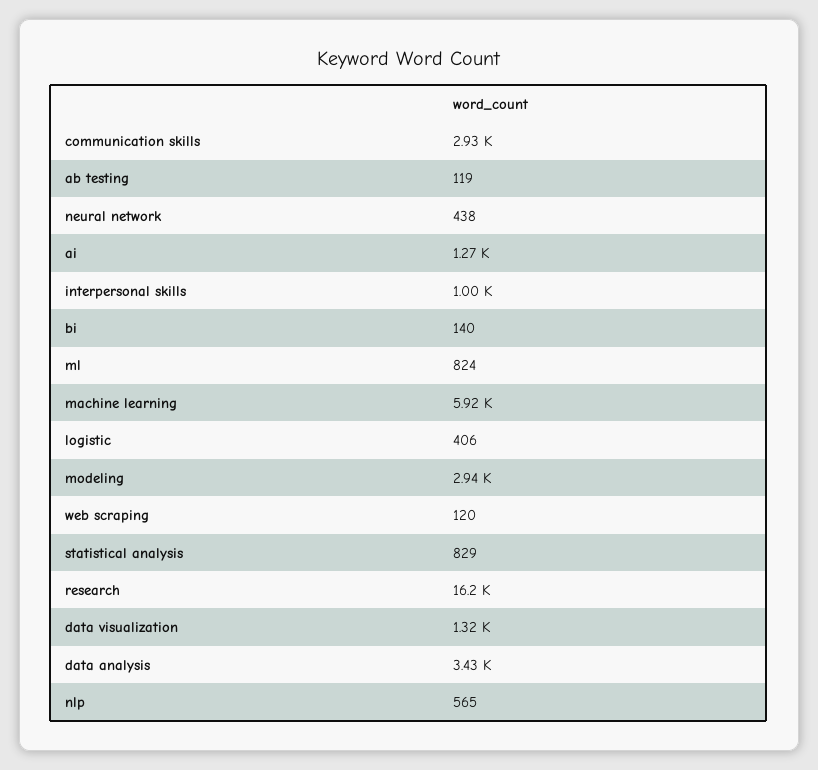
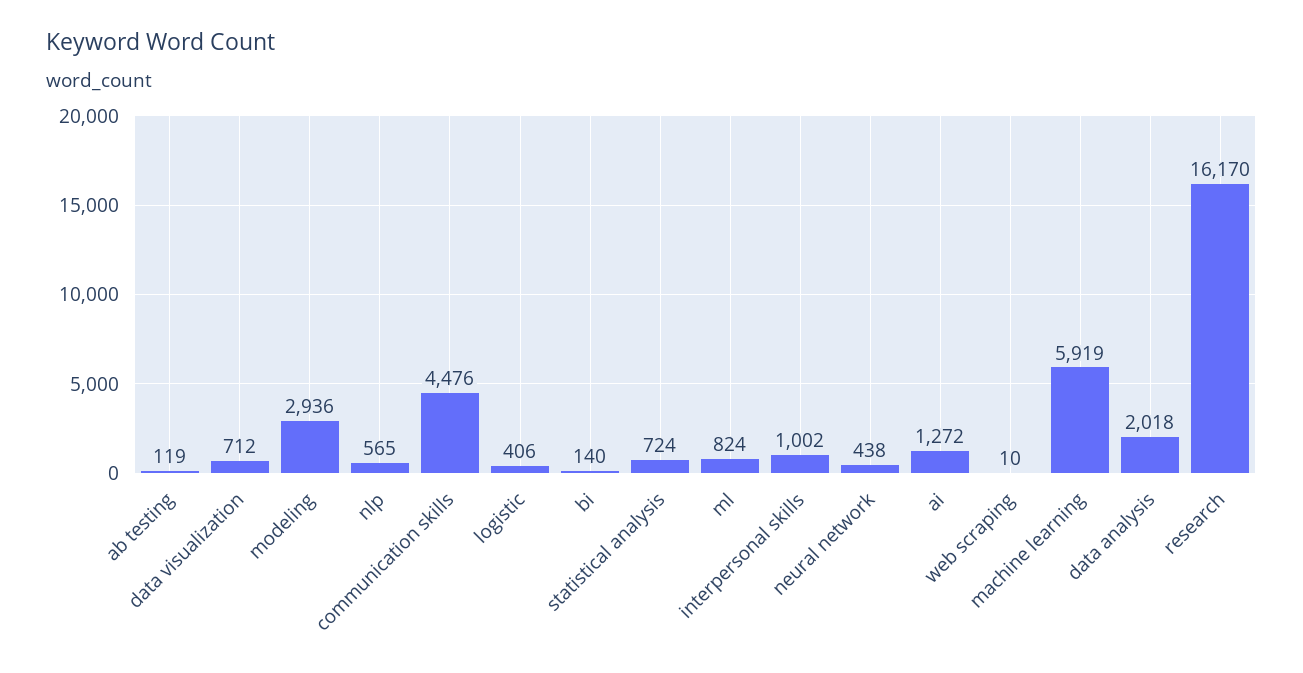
communication skills: 2930 -> 4476
web scraping: 120 -> 10
statistical analysis: 829 -> 724
data visualization: 1320 -> 712
data analysis: 3430 -> 2018

